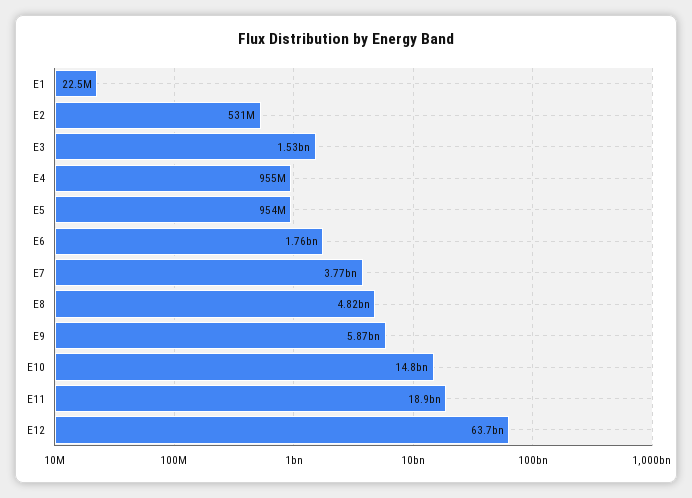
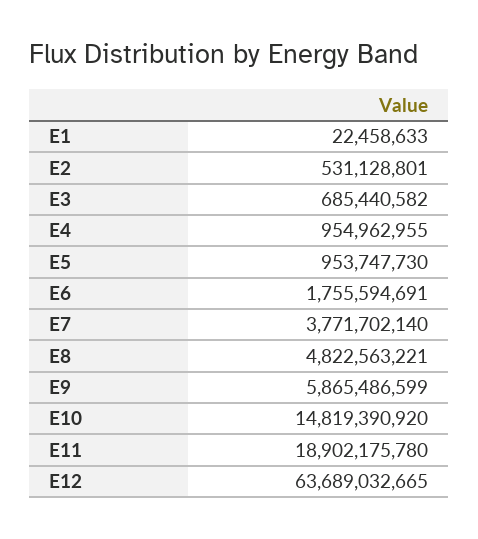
E3: 1530000000 -> 685440582

